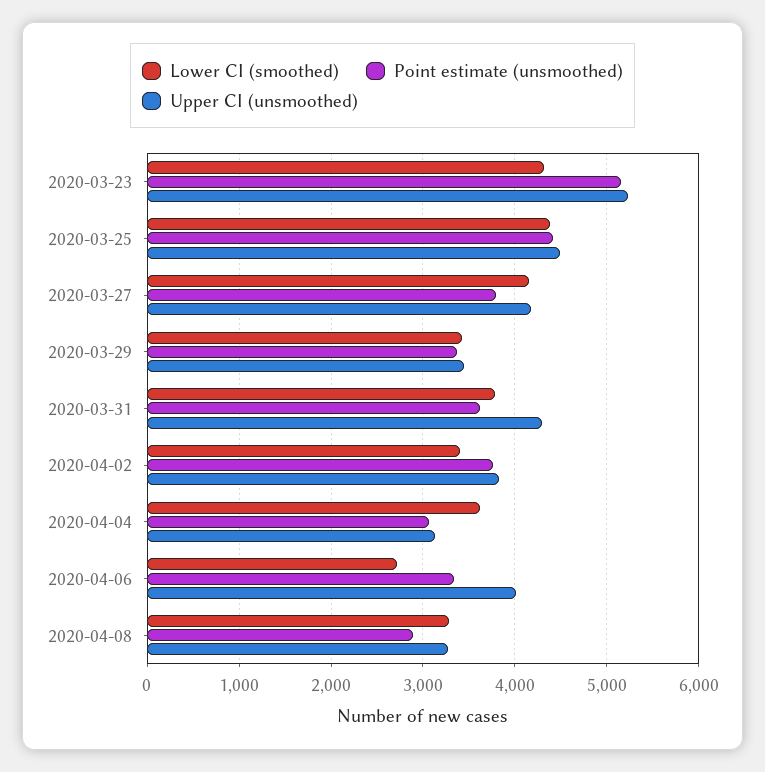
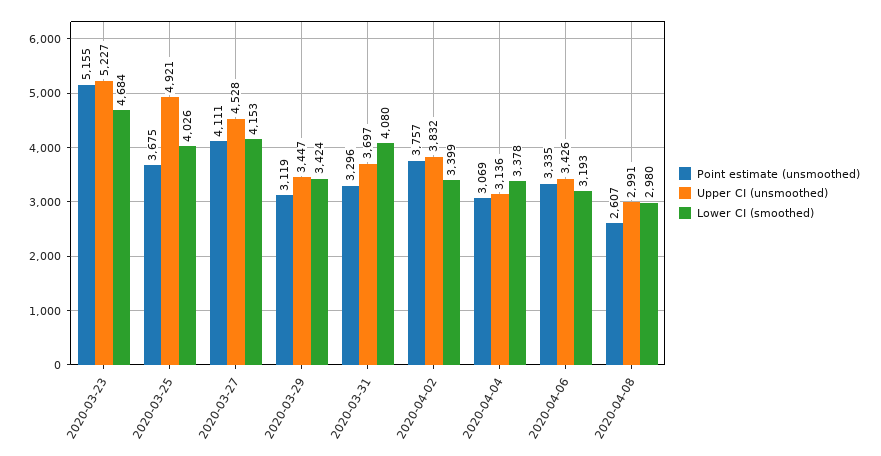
Lower CI (smoothed), 2020-03-23: 4300 -> 4684
Lower CI (smoothed), 2020-03-25: 4400 -> 4026
Point estimate (unsmoothed), 2020-03-25: 4400 -> 3675
Upper CI (unsmoothed), 2020-03-25: 4500 -> 4921
Point estimate (unsmoothed), 2020-03-27: 3800 -> 4111
Upper CI (unsmoothed), 2020-03-27: 4200 -> 4528
Point estimate (unsmoothed), 2020-03-29: 3400 -> 3119
Lower CI (smoothed), 2020-03-31: 3800 -> 4080
Point estimate (unsmoothed), 2020-03-31: 3600 -> 3296
Upper CI (unsmoothed), 2020-03-31: 4300 -> 3697
Lower CI (smoothed), 2020-04-04: 3600 -> 3378
Lower CI (smoothed), 2020-04-06: 2700 -> 3193
Upper CI (unsmoothed), 2020-04-06: 4000 -> 3426
Lower CI (smoothed), 2020-04-08: 3300 -> 2980
Point estimate (unsmoothed), 2020-04-08: 2900 -> 2607
Upper CI (unsmoothed), 2020-04-08: 3300 -> 2991

